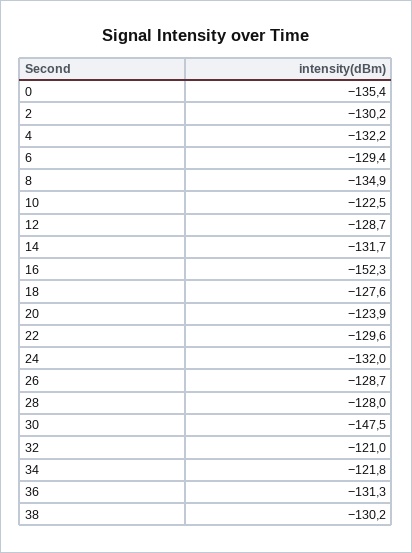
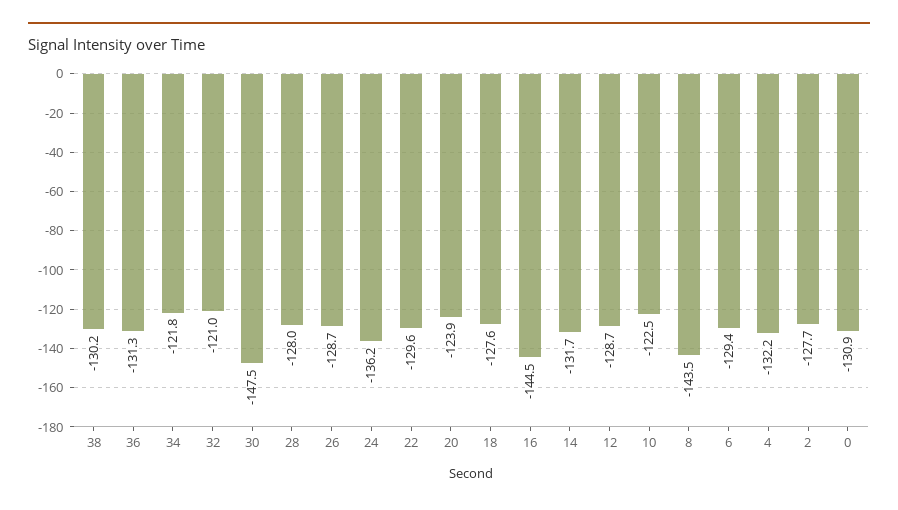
0: -135.4 -> -130.9
2: -130.2 -> -127.7
8: -134.9 -> -143.5
16: -152.3 -> -144.5
24: -132 -> -136.2

